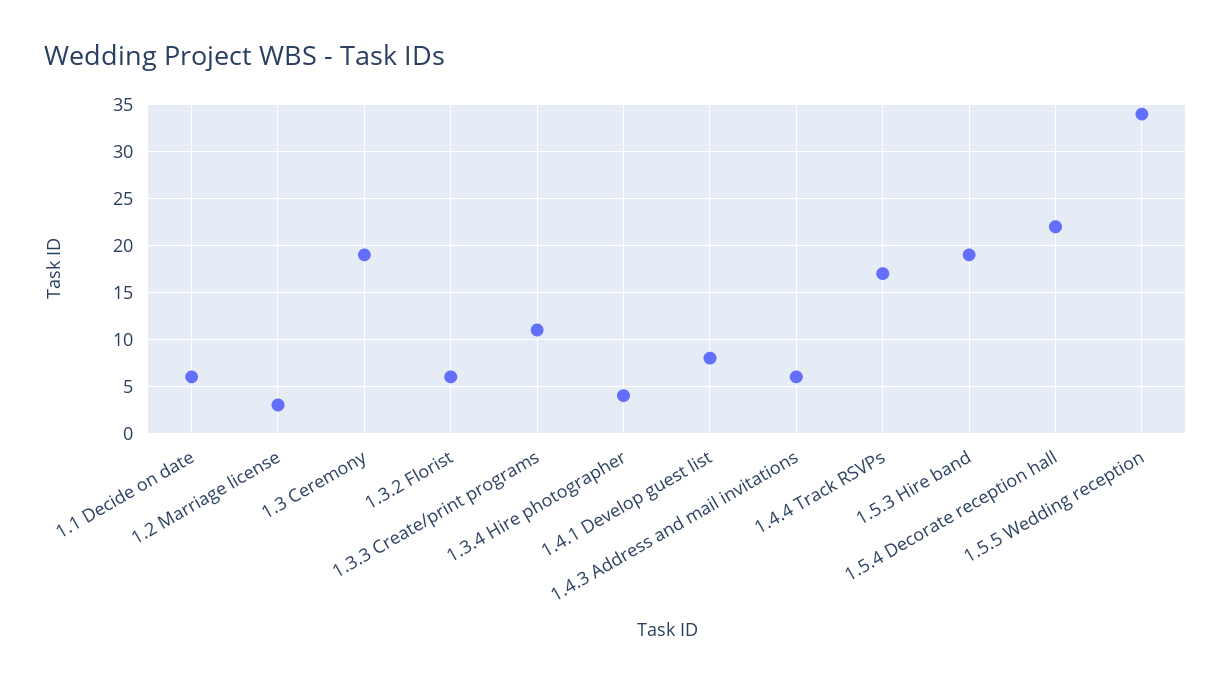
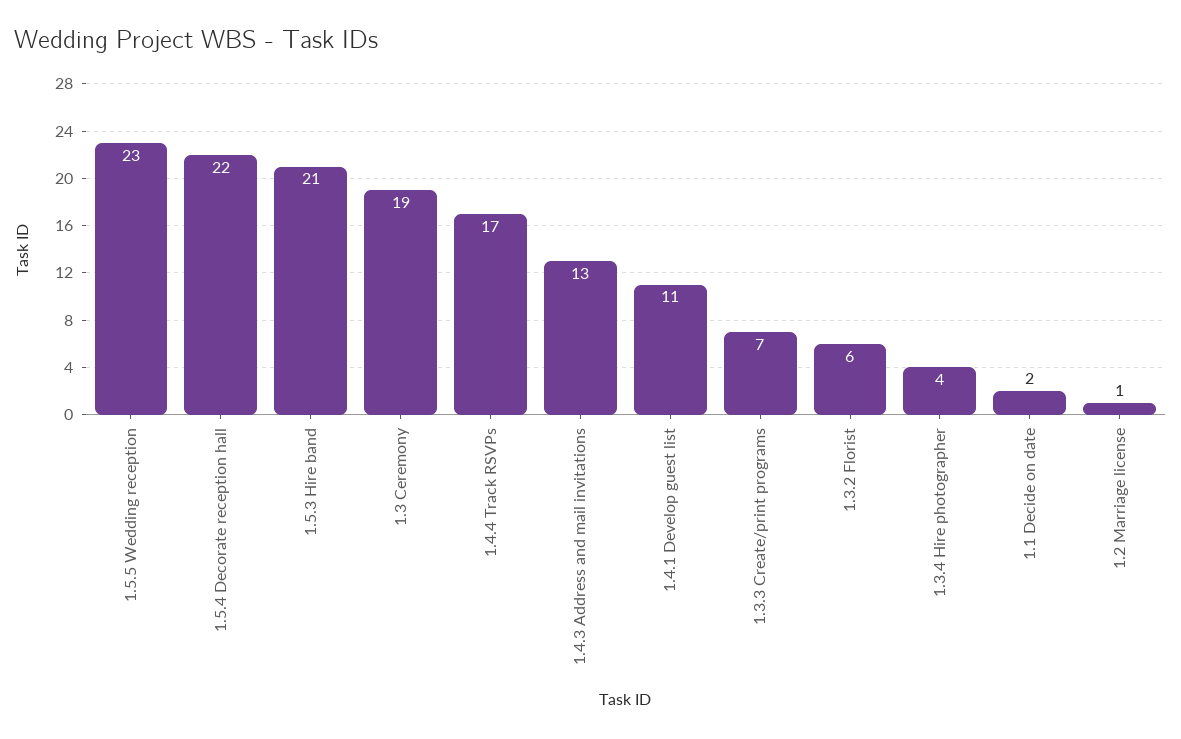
1.1 Decide on date: 6 -> 2
1.2 Marriage license: 3 -> 1
1.3.3 Create/print programs: 11 -> 7
1.4.1 Develop guest list: 8 -> 11
1.4.3 Address and mail invitations: 6 -> 13
1.5.3 Hire band: 19 -> 21
1.5.5 Wedding reception: 34 -> 23

